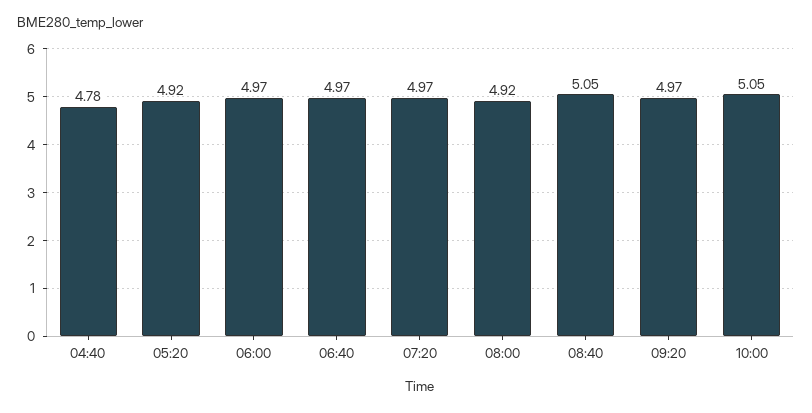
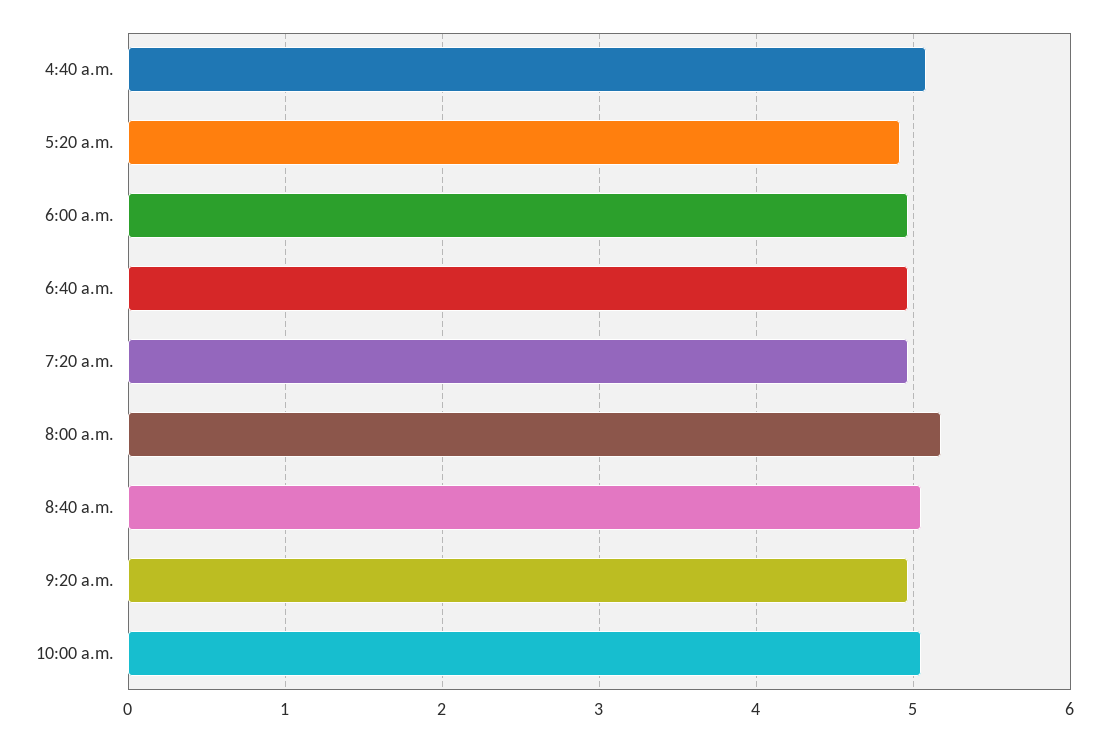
04:40: 4.78 -> 5.1
08:00: 4.92 -> 5.2

